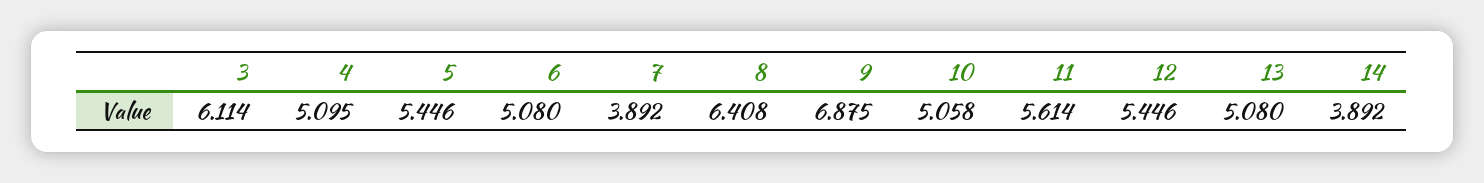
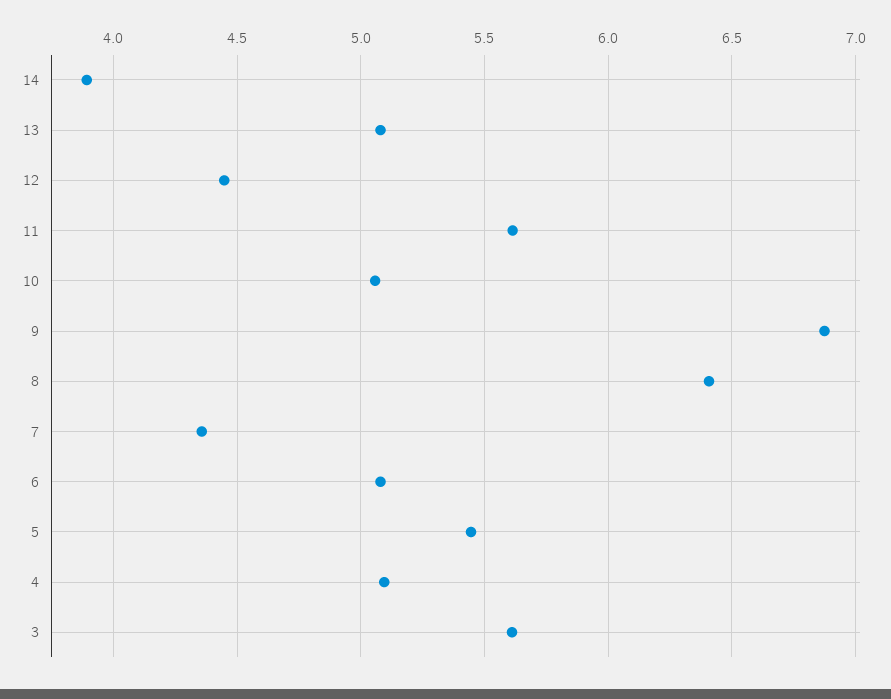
3: 6.114 -> 5.6
7: 3.892 -> 4.35
12: 5.446 -> 4.45

